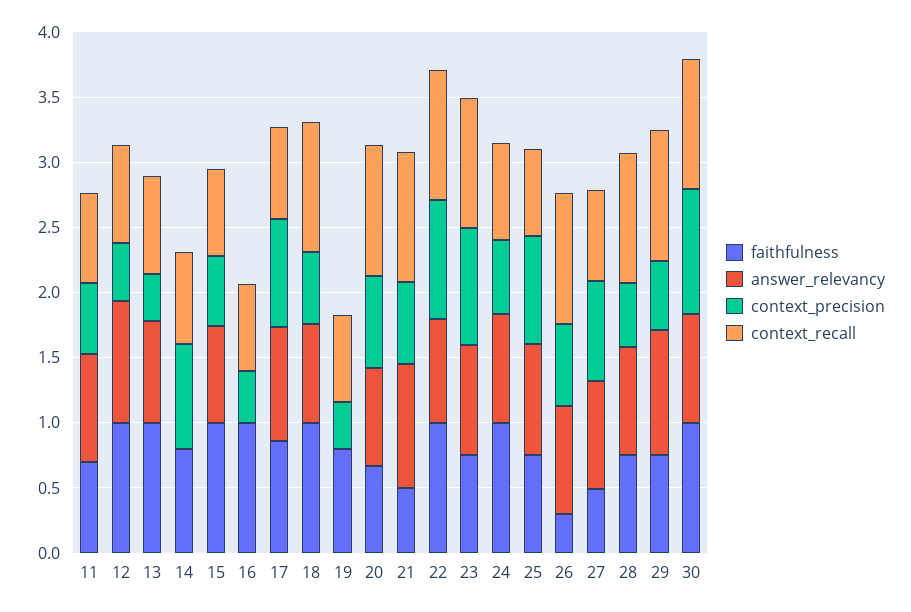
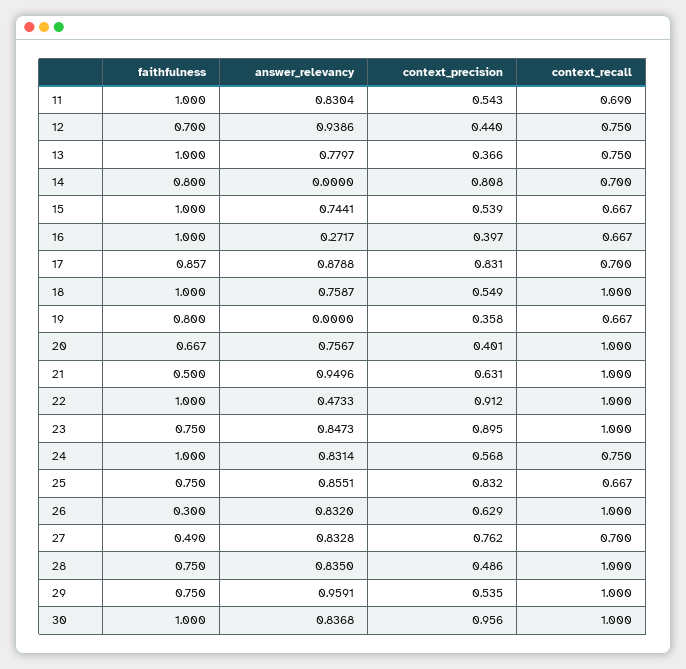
faithfulness, 11: 0.7 -> 1
faithfulness, 12: 1 -> 0.7
answer_relevancy, 16: 0 -> 0.2717
context_precision, 20: 0.7 -> 0.401
answer_relevancy, 22: 0.8 -> 0.4733

